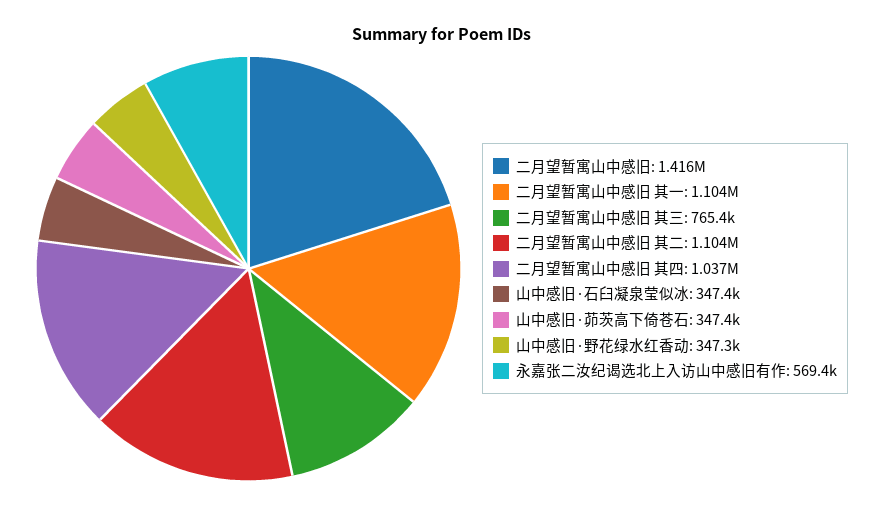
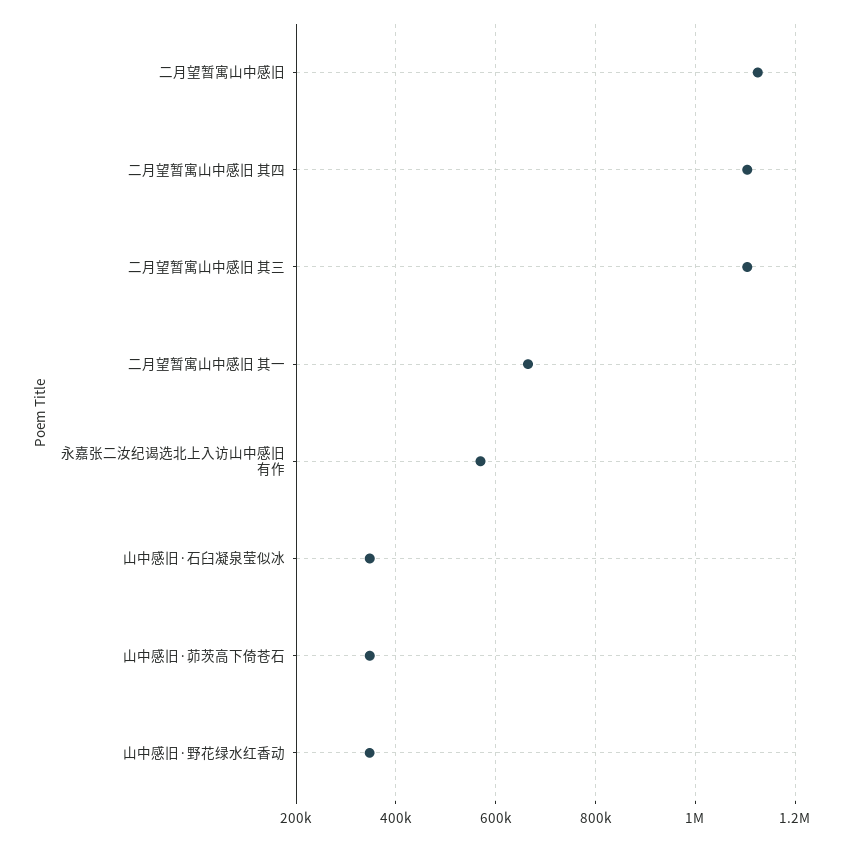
二月望暂寓山中感旧: 1416000 -> 1120000
二月望暂寓山中感旧 其一: 1104000 -> 660000
二月望暂寓山中感旧 其三: 765400 -> 1100000
二月望暂寓山中感旧 其二: 1104000 -> none
二月望暂寓山中感旧 其四: 1037000 -> 1100000

